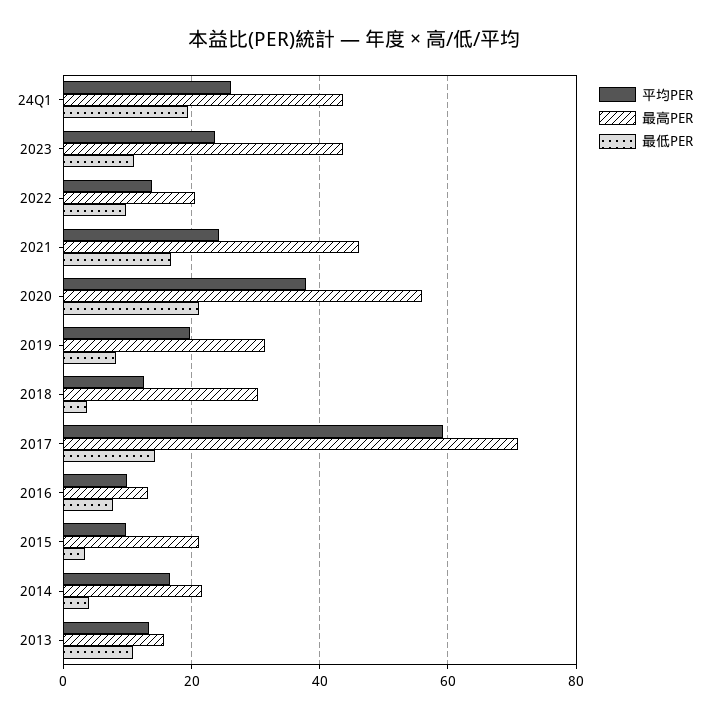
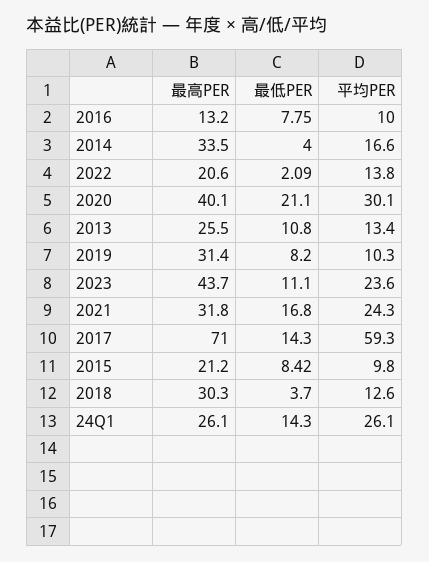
最高PER, 24Q1: 44 -> 26.1
最低PER, 24Q1: 20 -> 14.3
最低PER, 2022: 10 -> 2.09
最高PER, 2021: 46 -> 31.8
平均PER, 2020: 38 -> 30.1
最高PER, 2020: 56 -> 40.1
平均PER, 2019: 20 -> 10.3
最低PER, 2015: 4 -> 8.42
最高PER, 2014: 22 -> 33.5
最高PER, 2013: 16 -> 25.5

